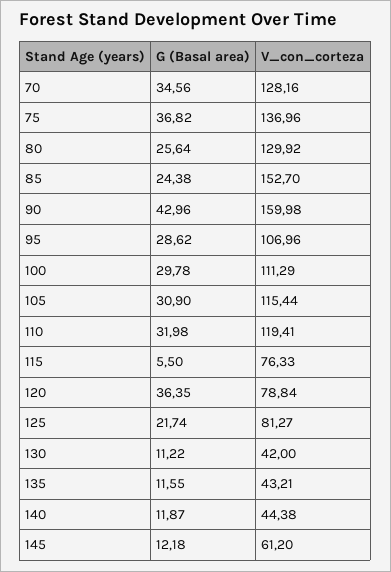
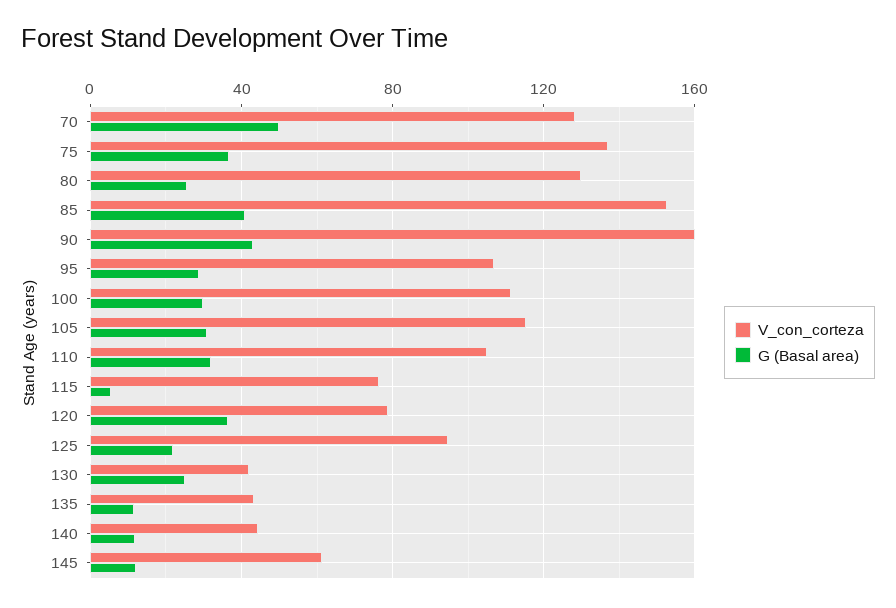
G (Basal area), 70: 34.56 -> 50
G (Basal area), 85: 24.38 -> 40
V_con_corteza, 110: 119.41 -> 105
V_con_corteza, 125: 81.27 -> 95
G (Basal area), 130: 11.22 -> 25

